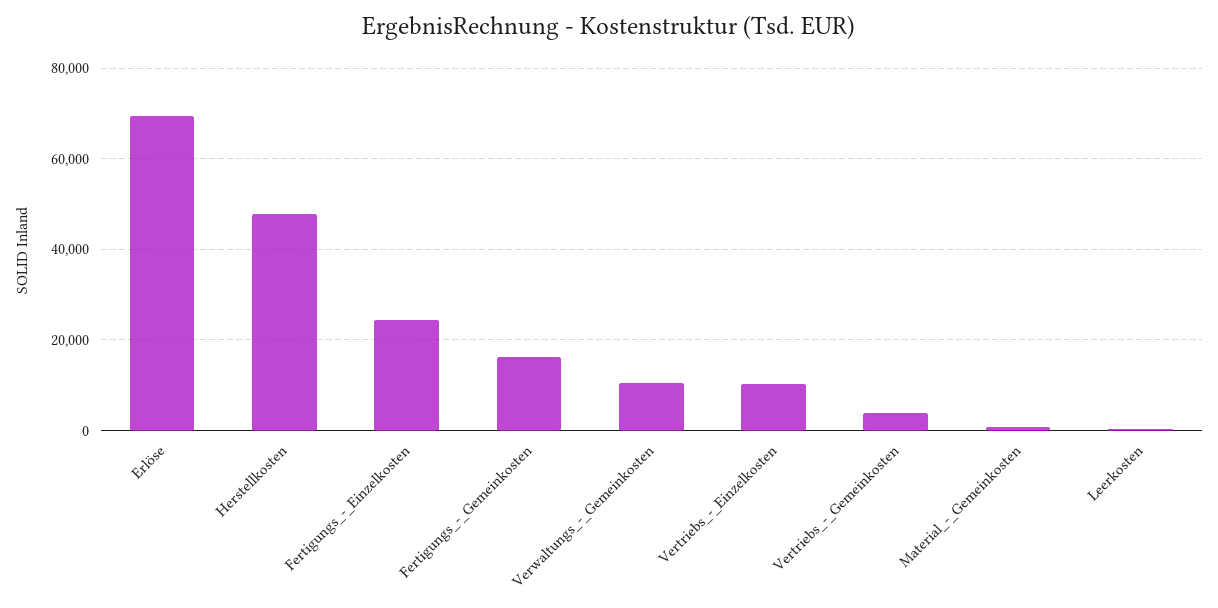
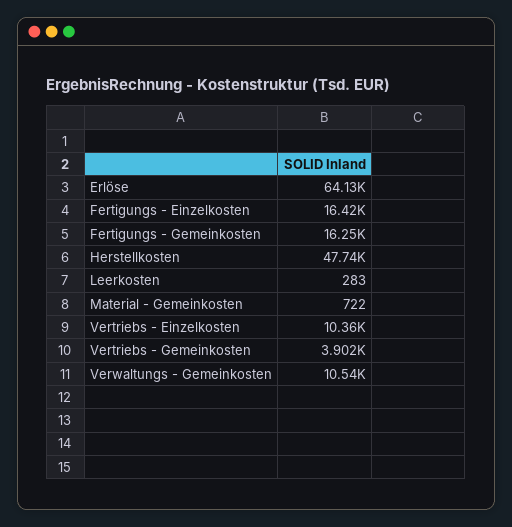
Erlöse: 70000 -> 64130
Fertigungs_-_Einzelkosten: 24000 -> 16420

